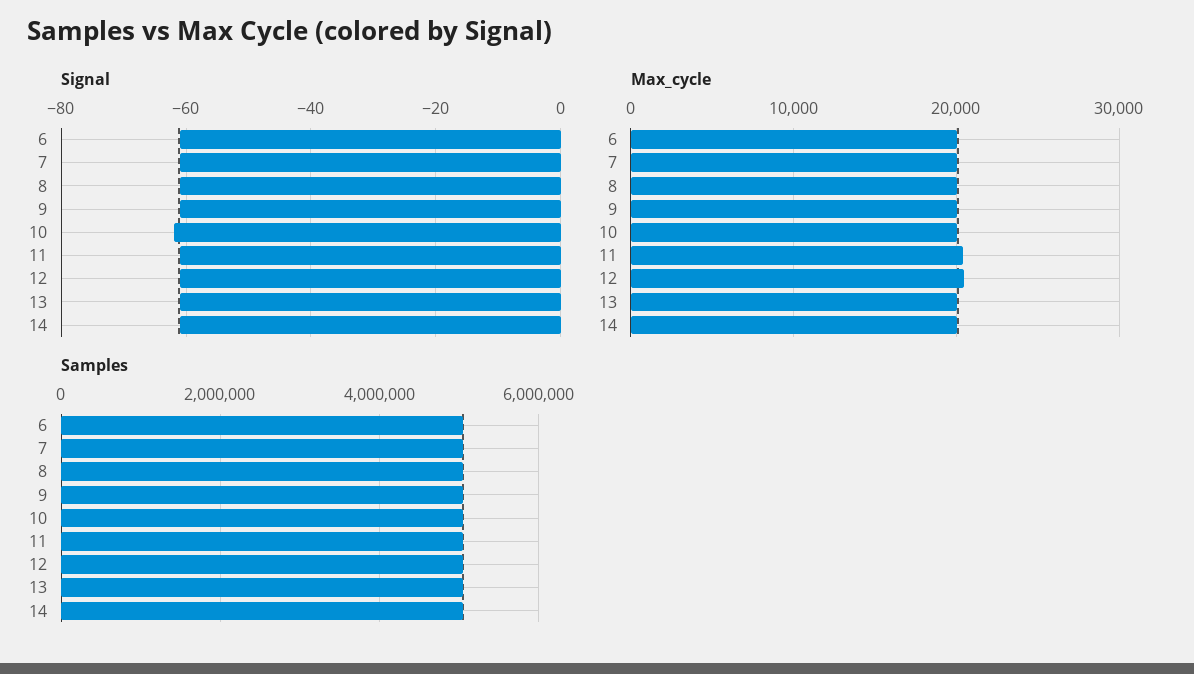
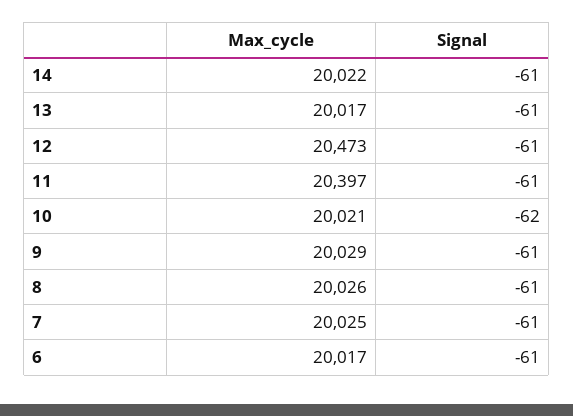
Samples, 6: 5000000 -> none
Samples, 7: 5000000 -> none
Samples, 8: 5000000 -> none
Samples, 9: 5000000 -> none
Samples, 10: 5000000 -> none
Samples, 11: 5000000 -> none
Samples, 12: 5000000 -> none
Samples, 13: 5000000 -> none
Samples, 14: 5000000 -> none

